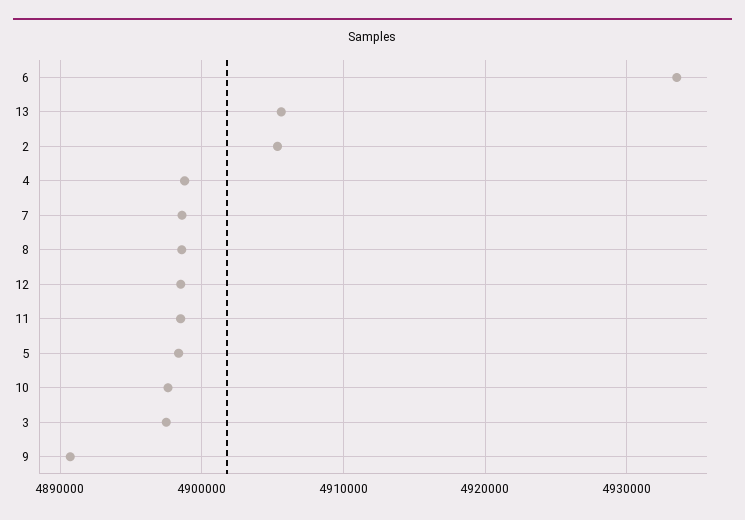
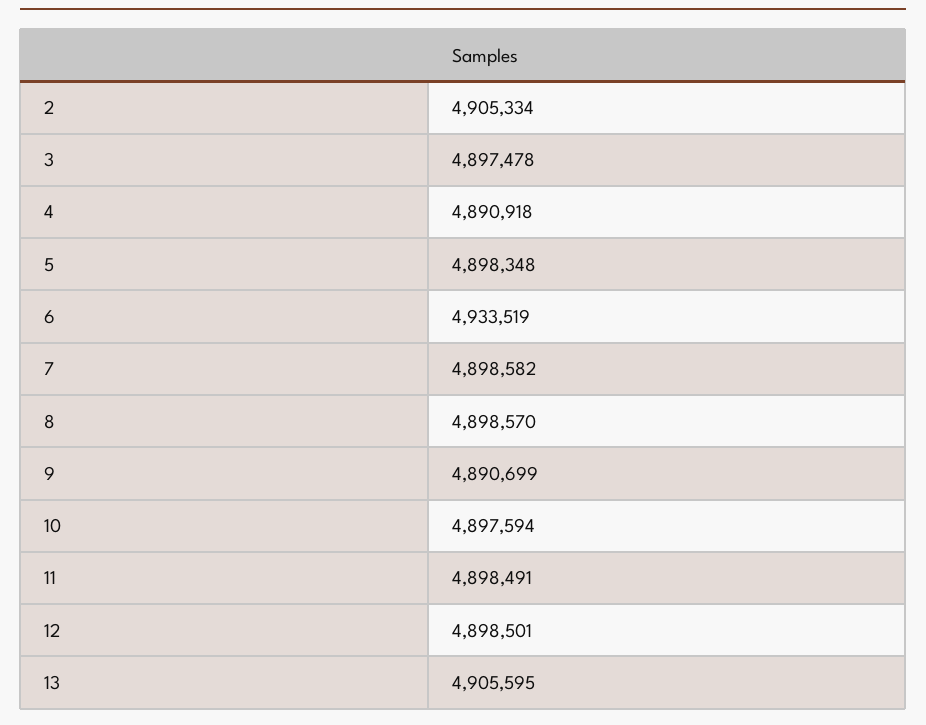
4: 4899000 -> 4890918

